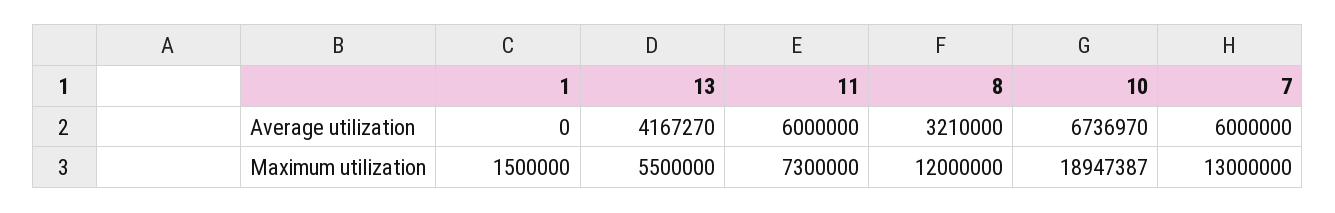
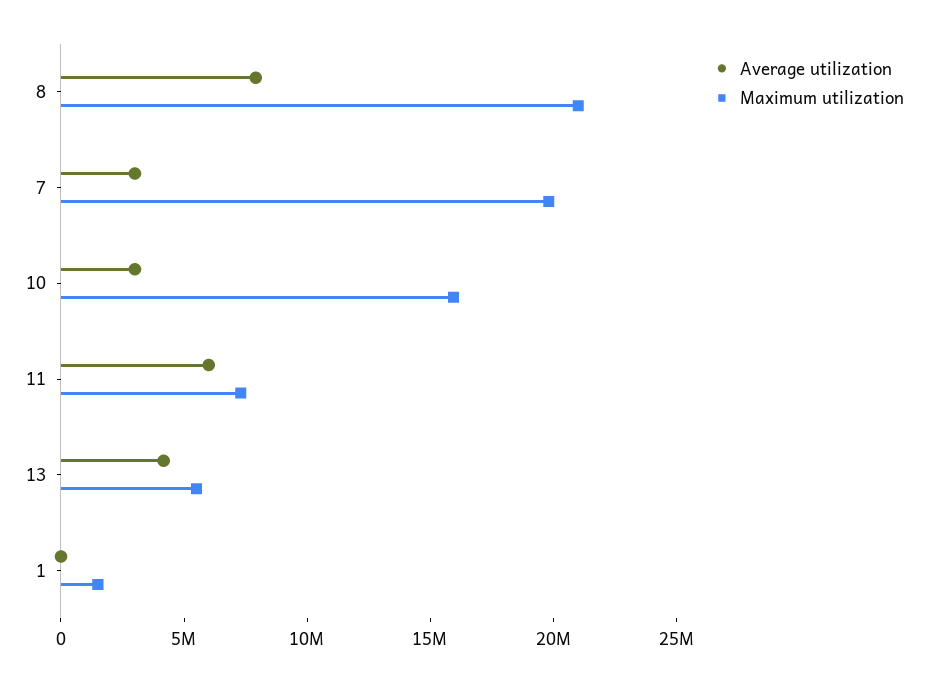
Average utilization, 8: 3210000 -> 8000000
Average utilization, 10: 6736970 -> 3000000
Average utilization, 7: 6000000 -> 3000000
Maximum utilization, 8: 12000000 -> 21000000
Maximum utilization, 10: 18947387 -> 16000000
Maximum utilization, 7: 13000000 -> 20000000

